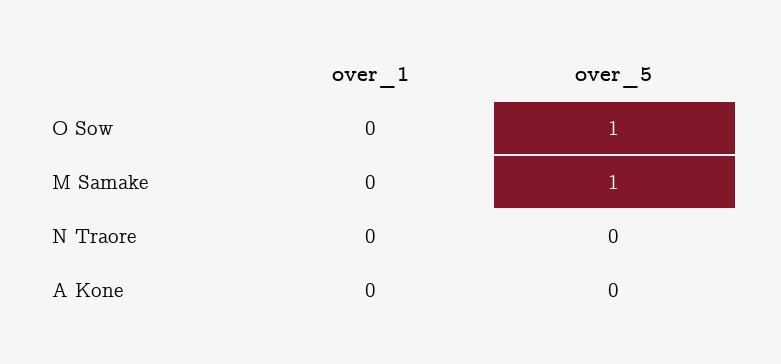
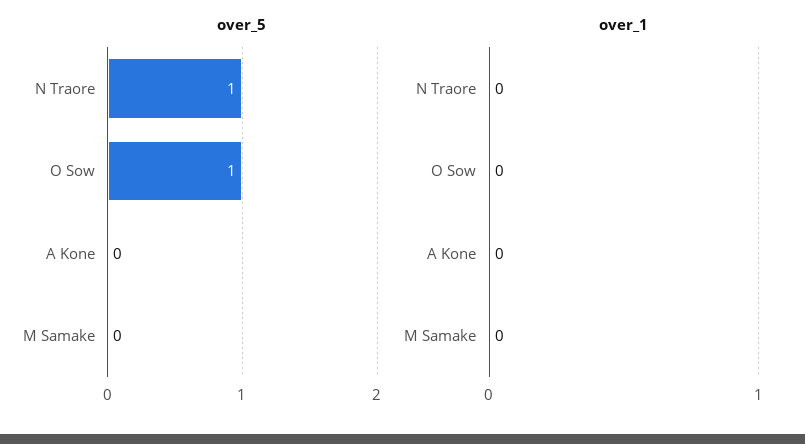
over_5, M Samake: 1 -> 0
over_5, N Traore: 0 -> 1

